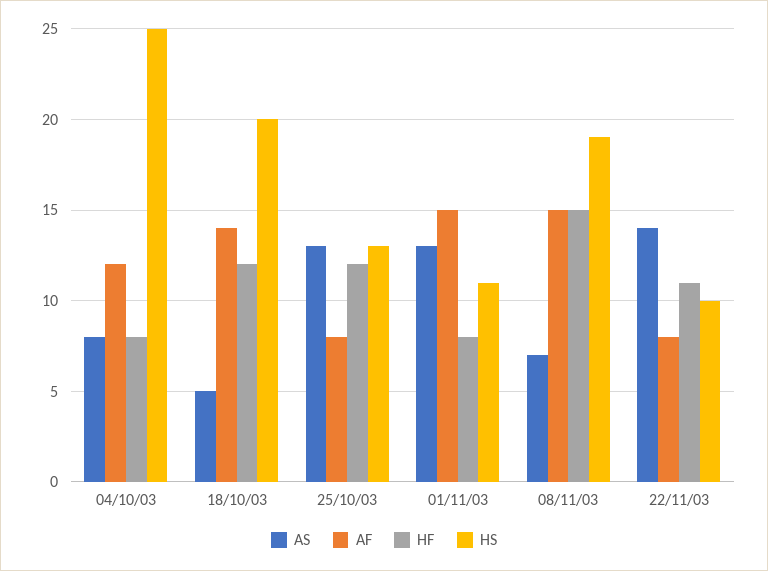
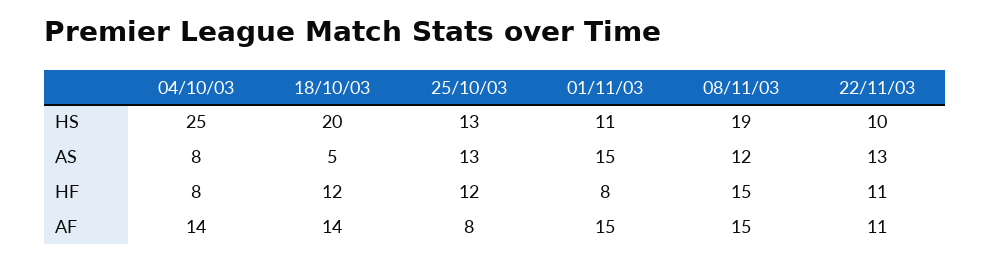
AF, 04/10/03: 12 -> 14
AS, 01/11/03: 13 -> 15
AS, 08/11/03: 7 -> 12
AS, 22/11/03: 14 -> 13
AF, 22/11/03: 8 -> 11

